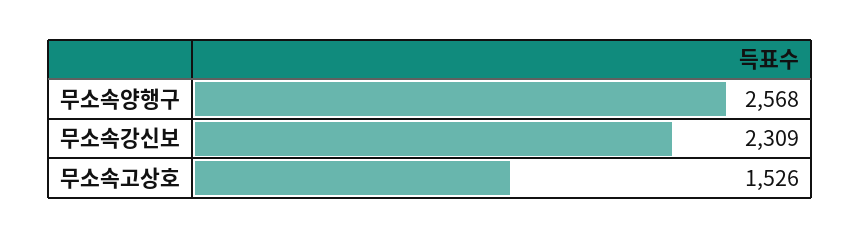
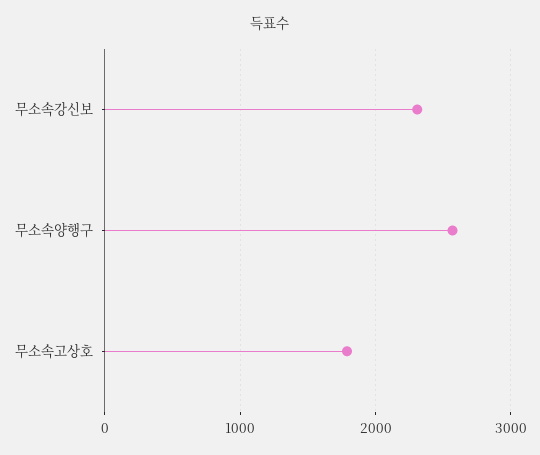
무소속고상호: 1526 -> 1800

